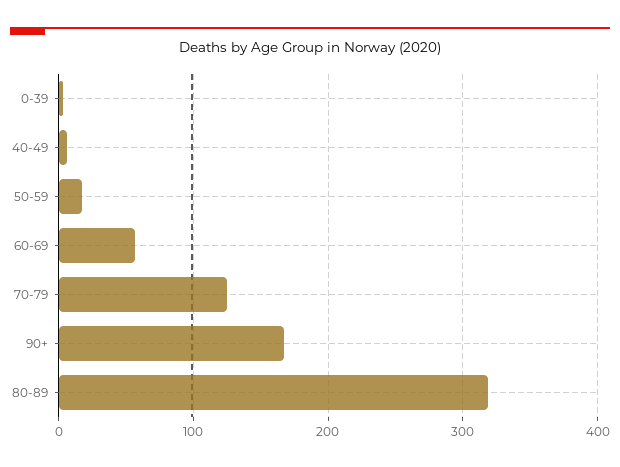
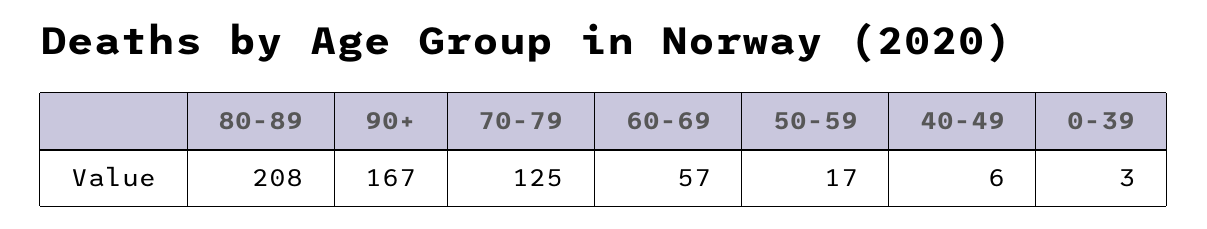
80-89: 320 -> 208

